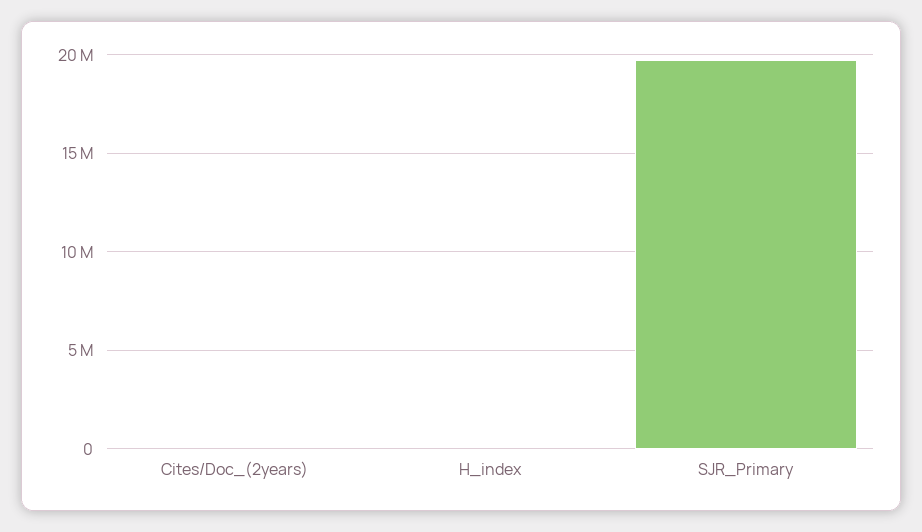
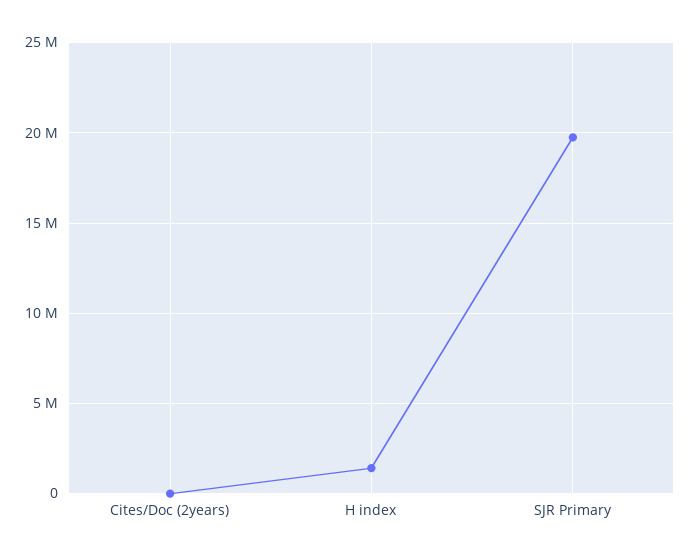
H_index: 0 -> 1500000

